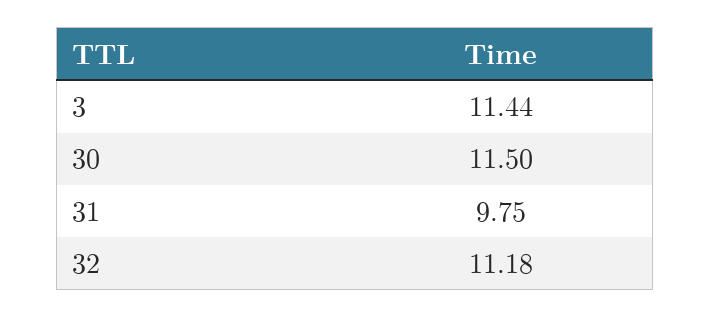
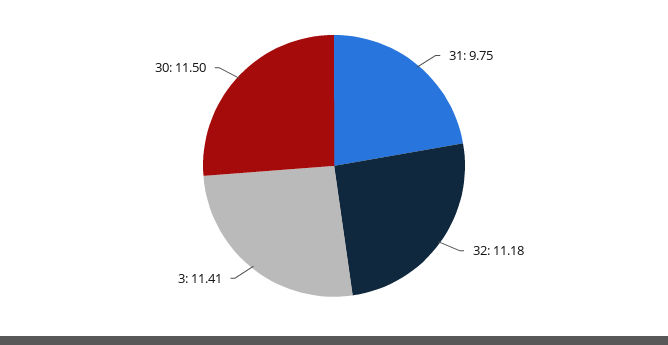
3: 11.44 -> 11.41

